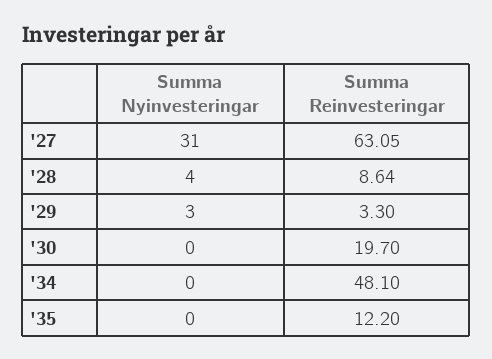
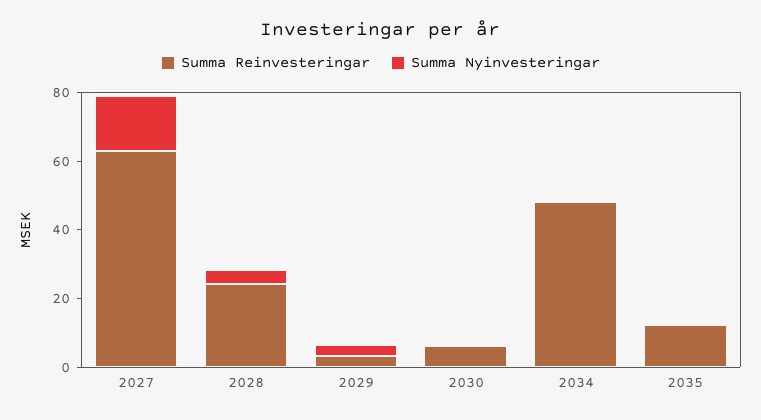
Summa Nyinvesteringar, '27: 31 -> 15
Summa Reinvesteringar, '28: 8.64 -> 25
Summa Reinvesteringar, '30: 19.7 -> 5

